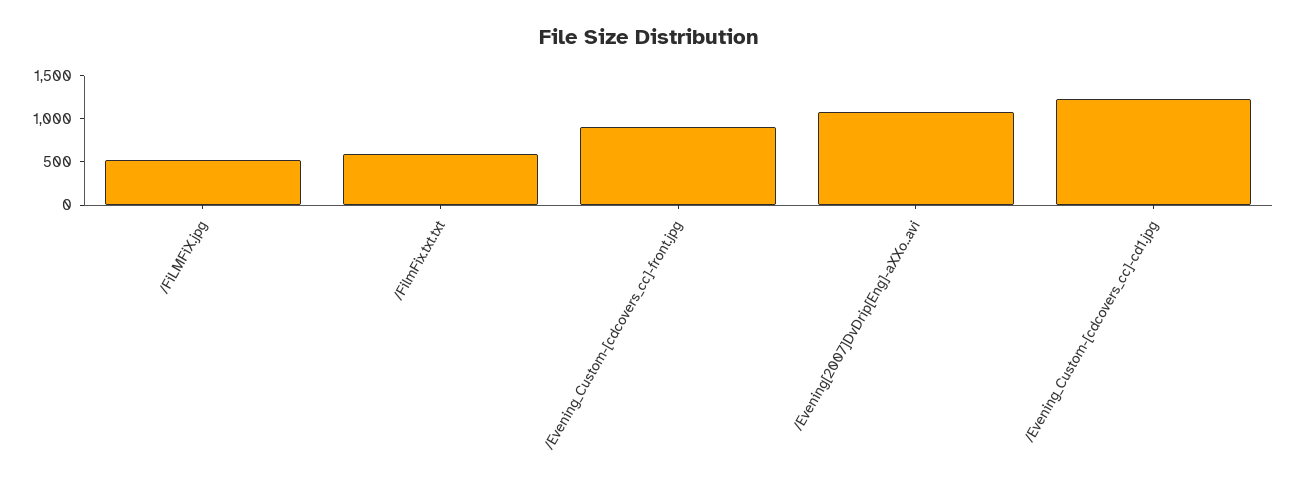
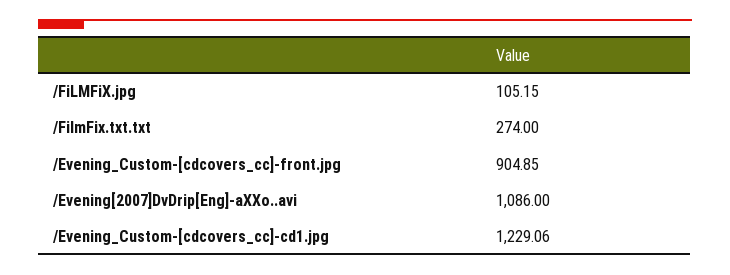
/FiLMFiX.jpg: 500 -> 105.15
/FilmFix.txt.txt: 600 -> 274

